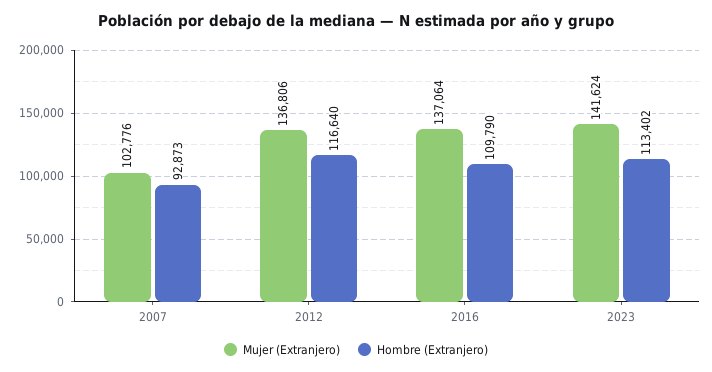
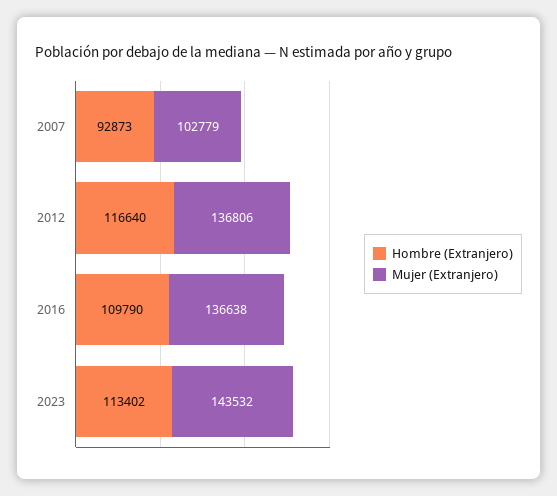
Mujer (Extranjero), 2007: 102776 -> 102779
Mujer (Extranjero), 2016: 137064 -> 136638
Mujer (Extranjero), 2023: 141624 -> 143532

